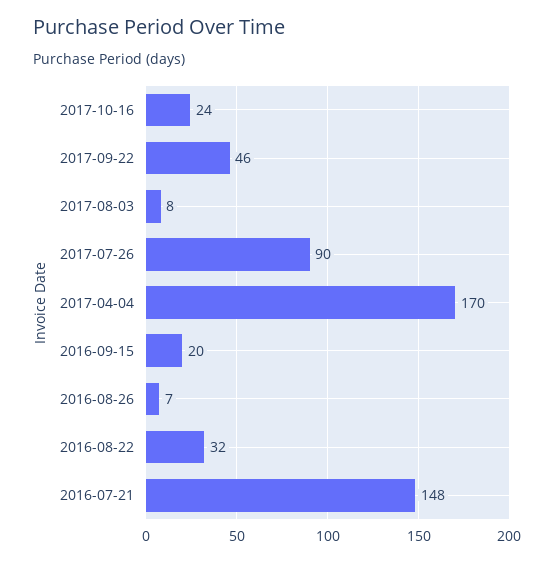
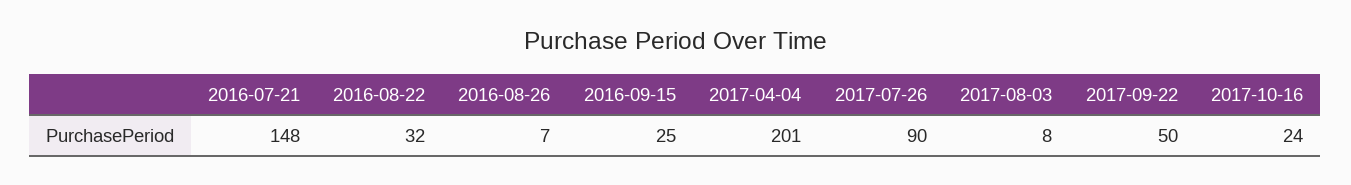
2017-09-22: 46 -> 50
2017-04-04: 170 -> 201
2016-09-15: 20 -> 25

